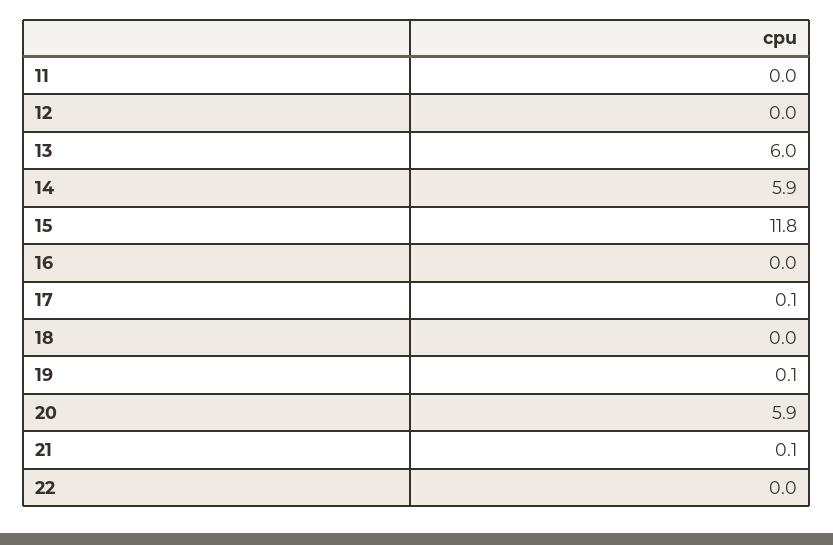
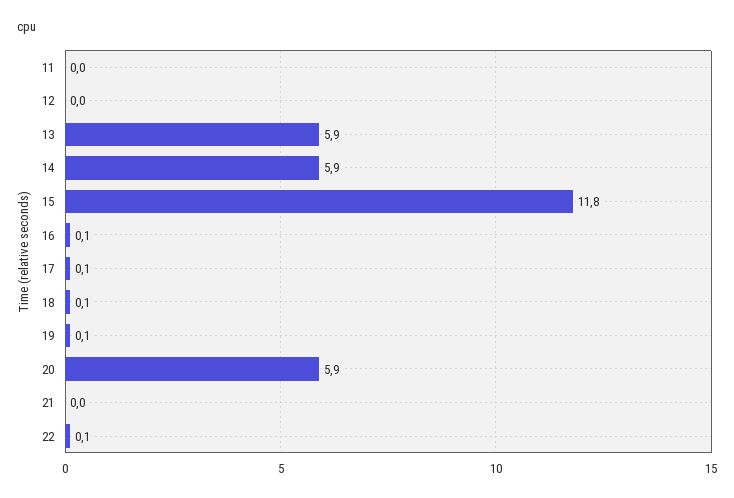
13: 6 -> 5.9
16: 0 -> 0.1
18: 0 -> 0.1
21: 0.1 -> 0
22: 0 -> 0.1

